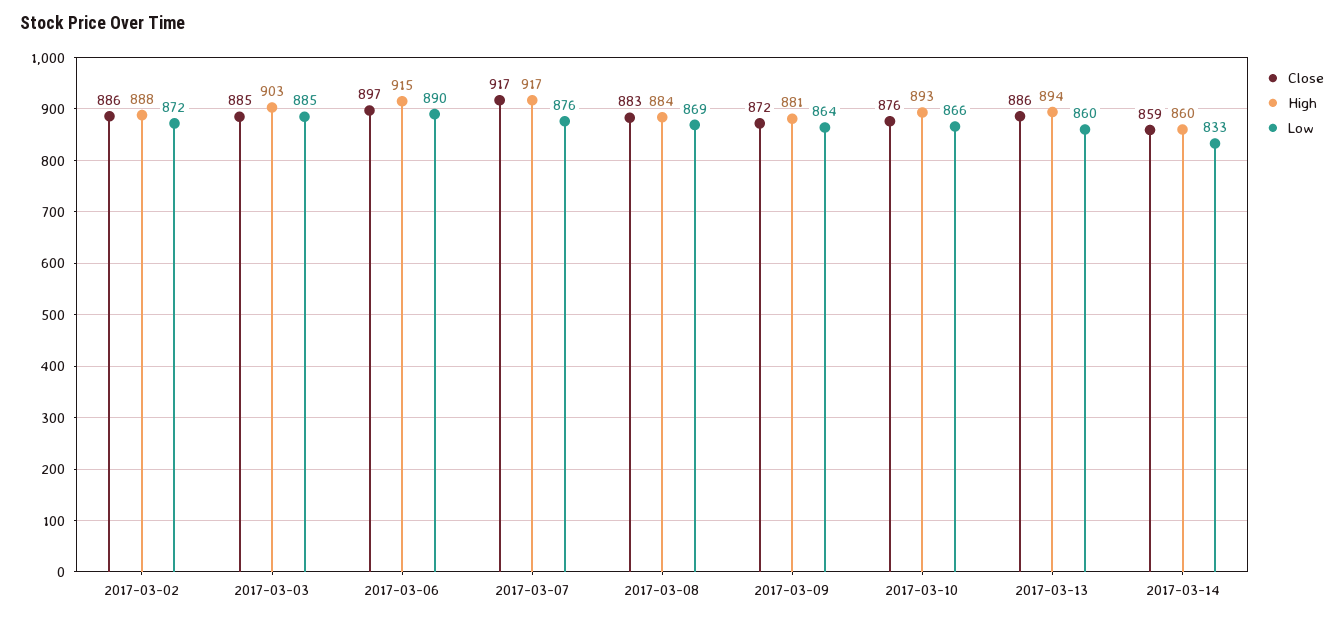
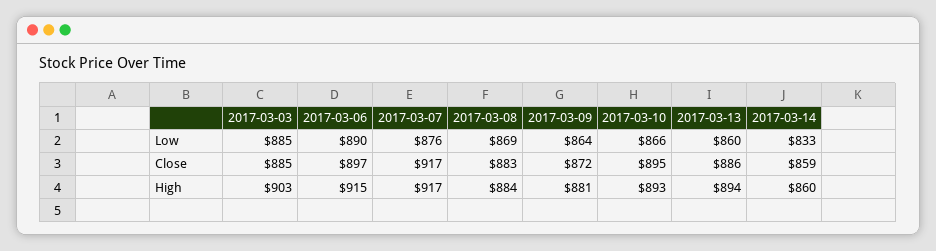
Close, 2017-03-02: 886 -> none
High, 2017-03-02: 888 -> none
Low, 2017-03-02: 872 -> none
Close, 2017-03-10: 876 -> 895

